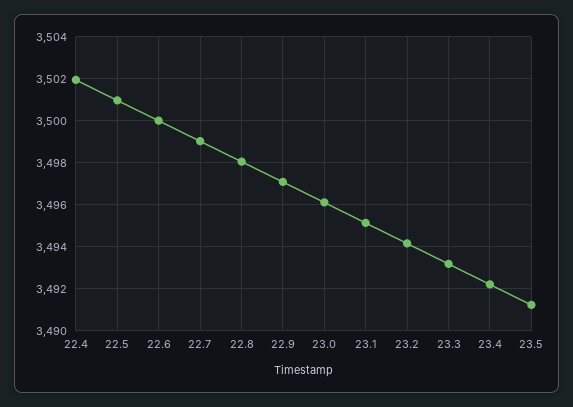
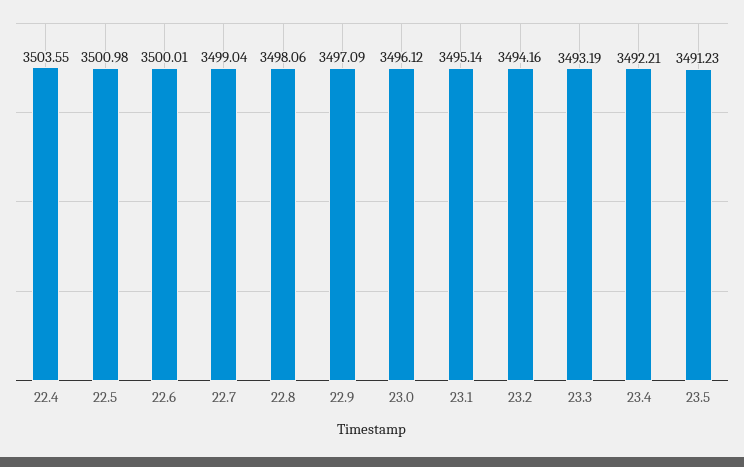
22.4: 3502 -> 3503.55

